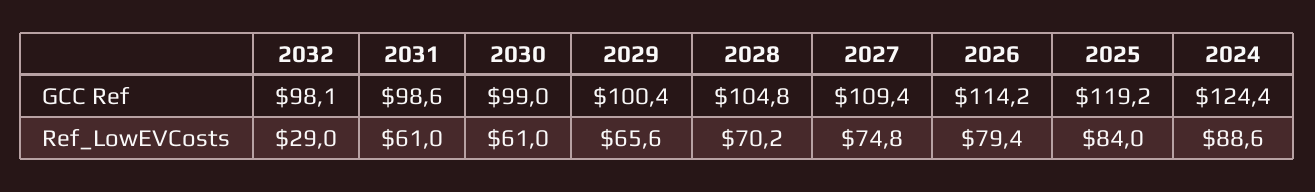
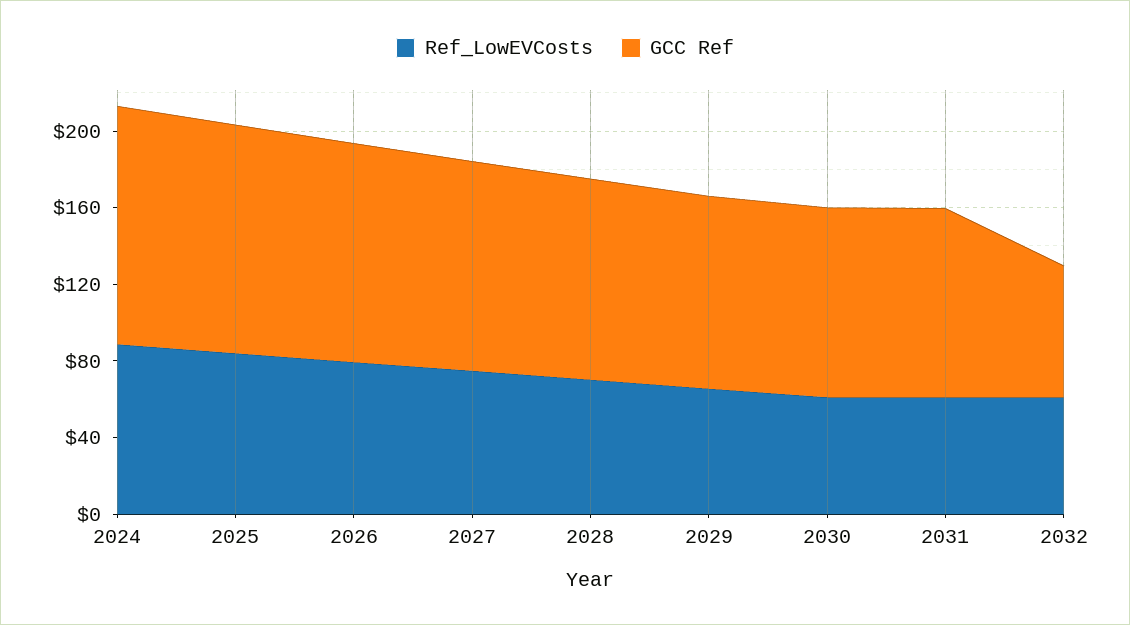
GCC Ref, 2032: 98.1 -> 70
Ref_LowEVCosts, 2032: 29 -> 60

